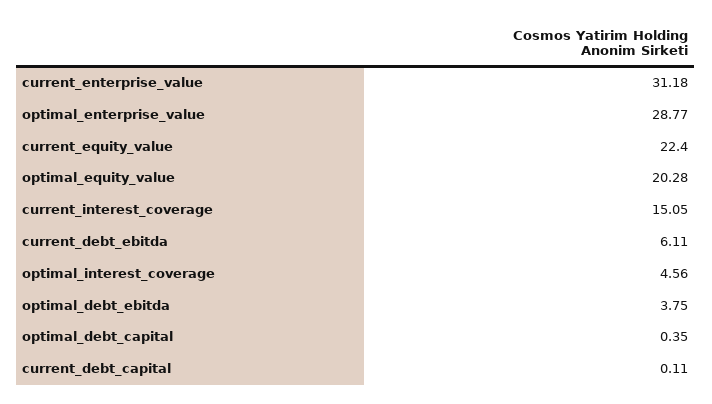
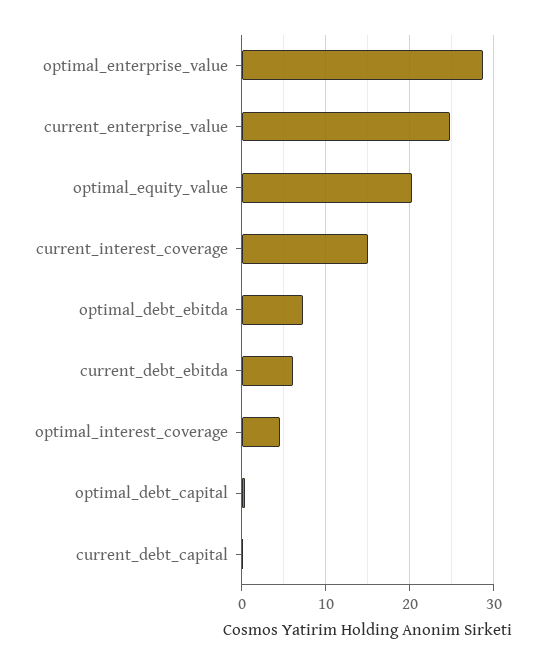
current_enterprise_value: 31.18 -> 25
current_equity_value: 22.4 -> none
optimal_debt_ebitda: 3.75 -> 7

